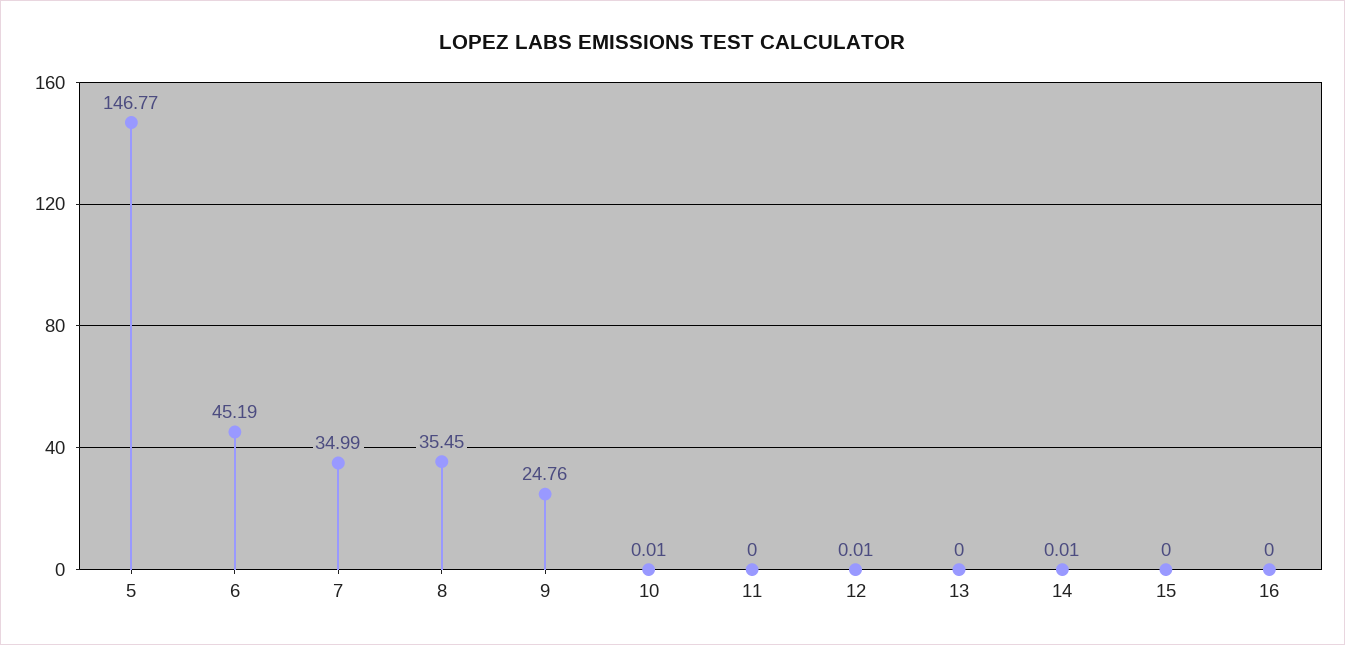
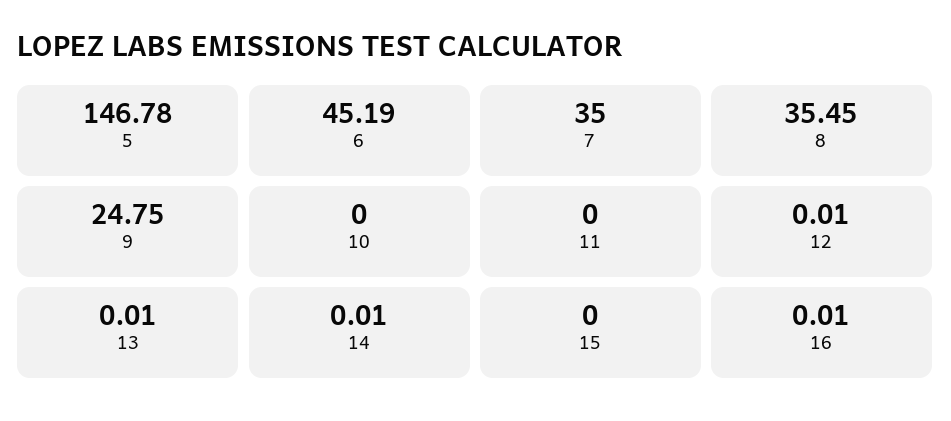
5: 146.77 -> 146.78
7: 34.99 -> 35
9: 24.76 -> 24.75
10: 0.01 -> 0
13: 0 -> 0.01
16: 0 -> 0.01

